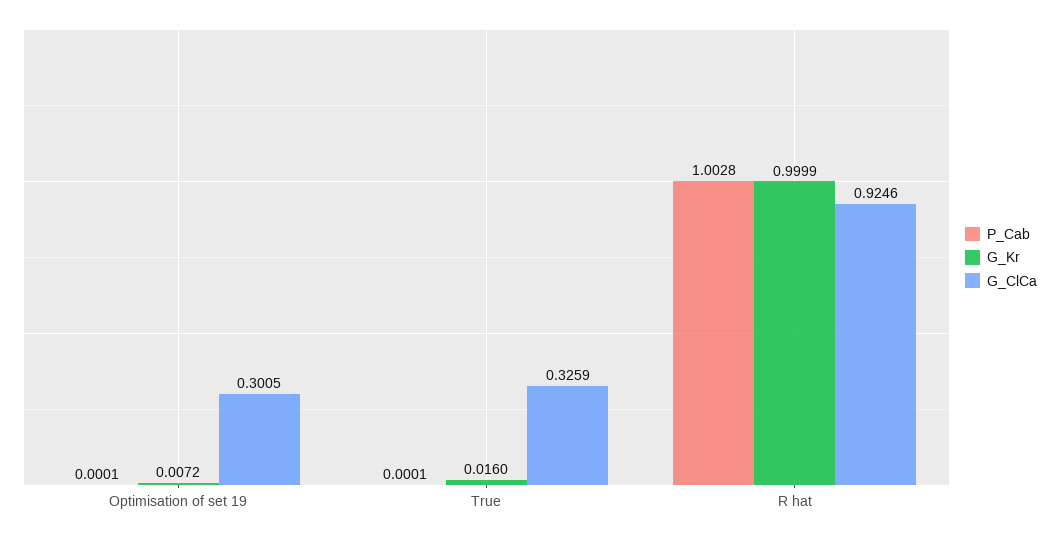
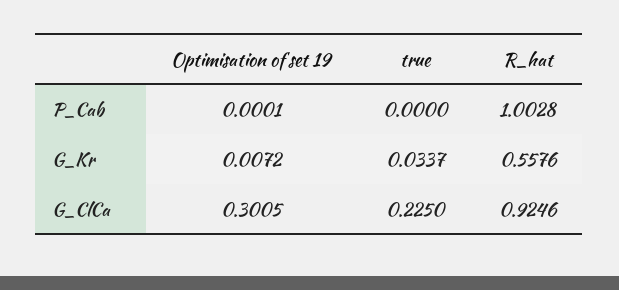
P_Cab, True: 0.0001 -> 0
G_Kr, True: 0.016 -> 0.0337
G_ClCa, True: 0.3259 -> 0.225
G_Kr, R hat: 0.9999 -> 0.5576

